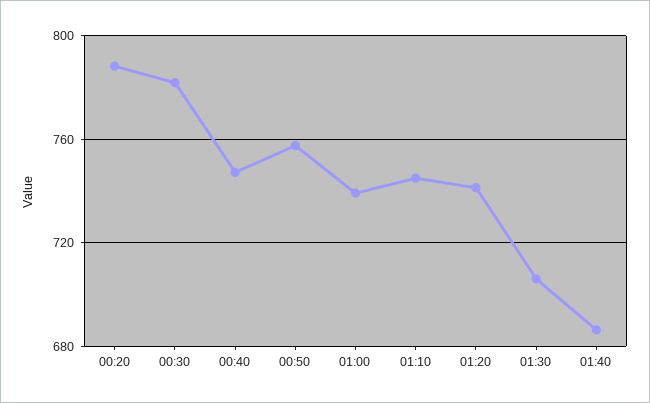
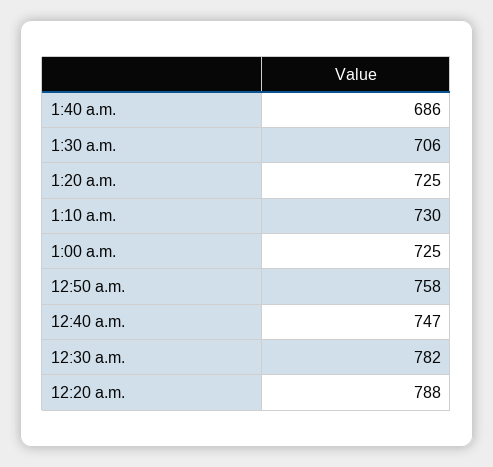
01:00: 740 -> 725
01:10: 745 -> 730
01:20: 740 -> 725

